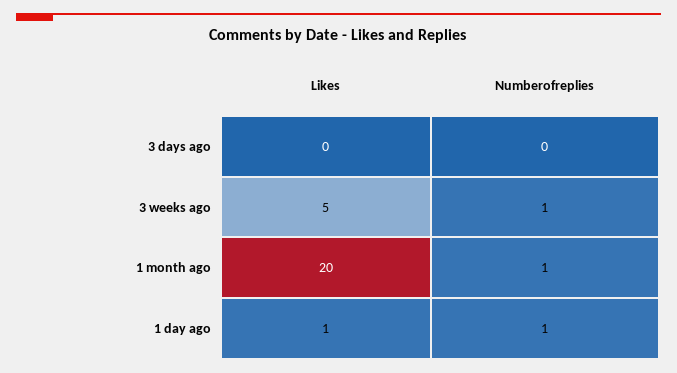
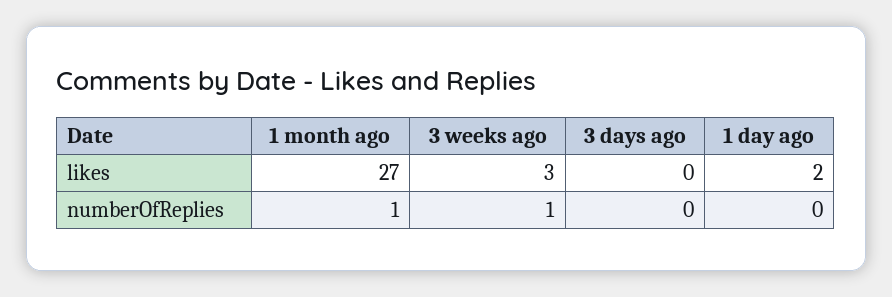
Likes, 3 weeks ago: 5 -> 3
Likes, 1 month ago: 20 -> 27
Likes, 1 day ago: 1 -> 2
Numberofreplies, 1 day ago: 1 -> 0

